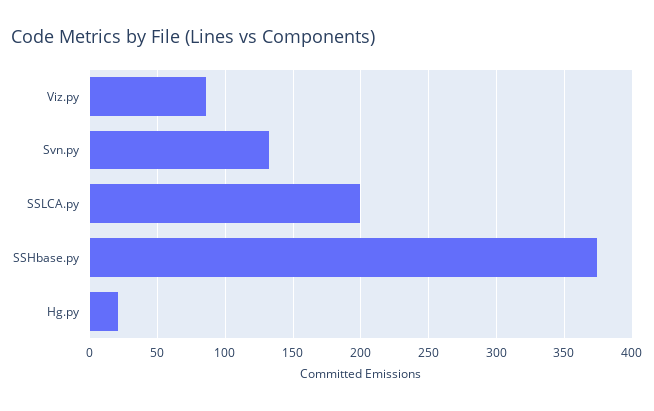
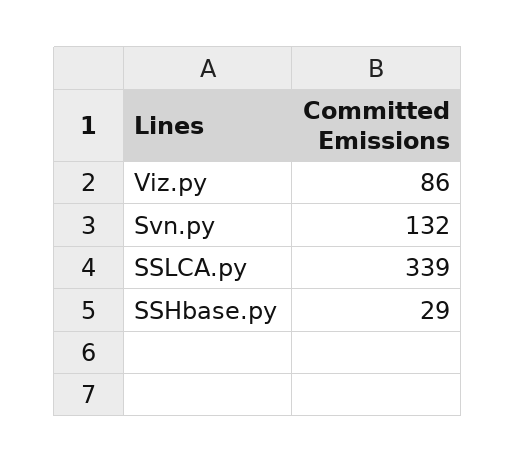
SSLCA.py: 200 -> 339
SSHbase.py: 375 -> 29
Hg.py: 20 -> none

